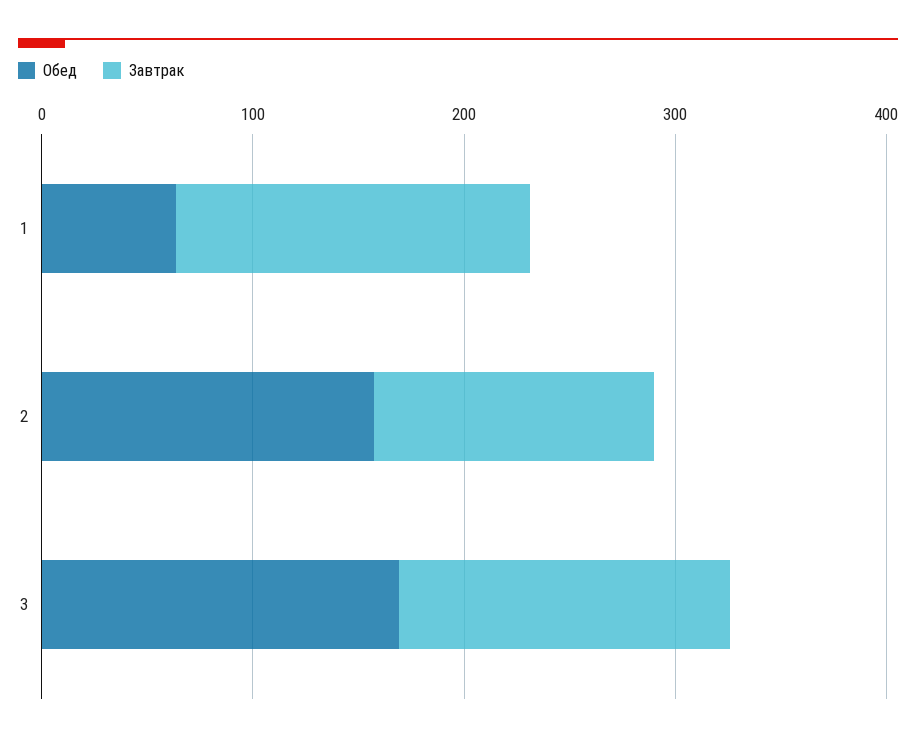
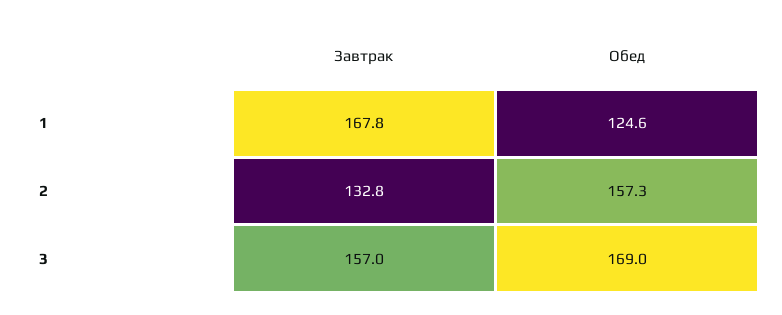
Обед, 1: 60 -> 124.6

